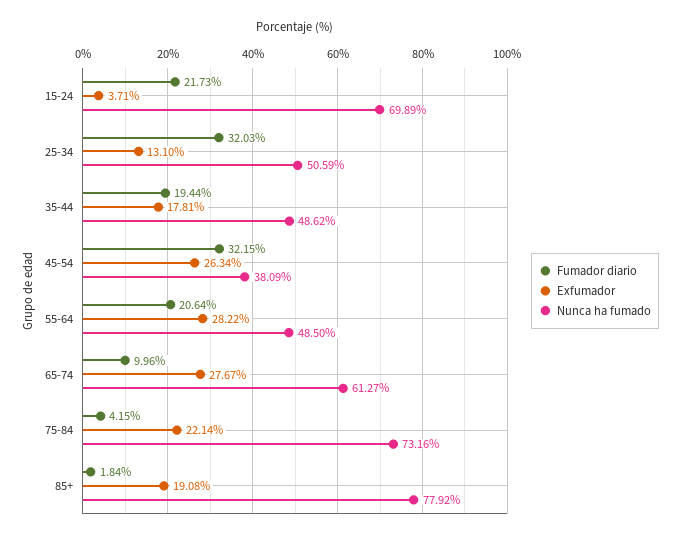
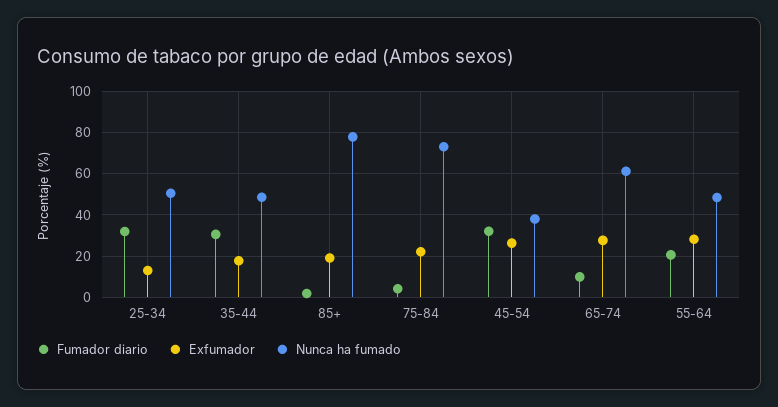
Fumador diario, 15-24: 21.73 -> none
Exfumador, 15-24: 3.71 -> none
Nunca ha fumado, 15-24: 69.89 -> none
Fumador diario, 35-44: 19.44 -> 30

